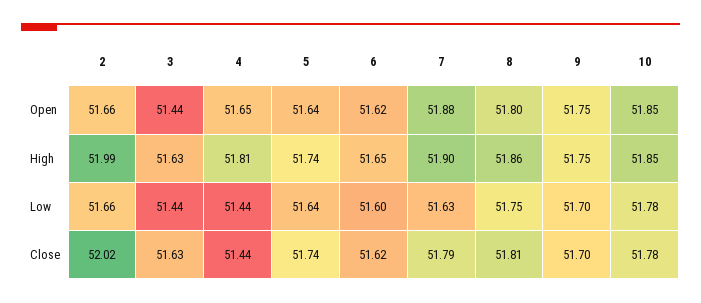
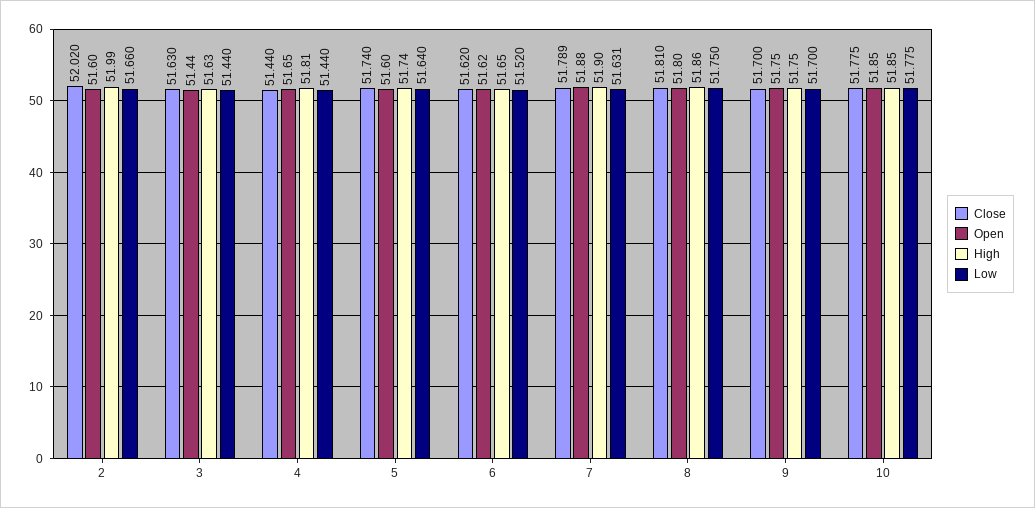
Open, 2: 51.66 -> 51.6
Open, 5: 51.64 -> 51.6
Low, 6: 51.6 -> 51.52

